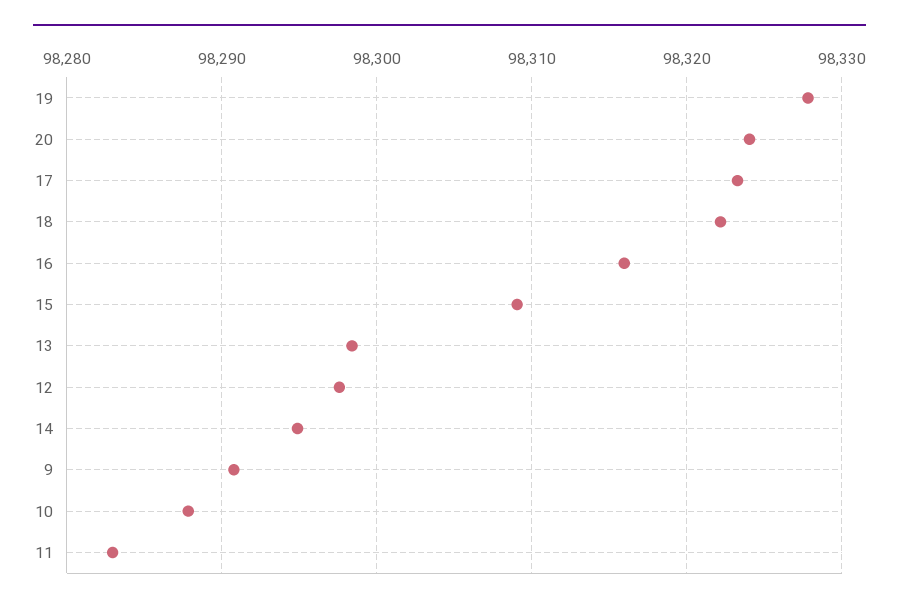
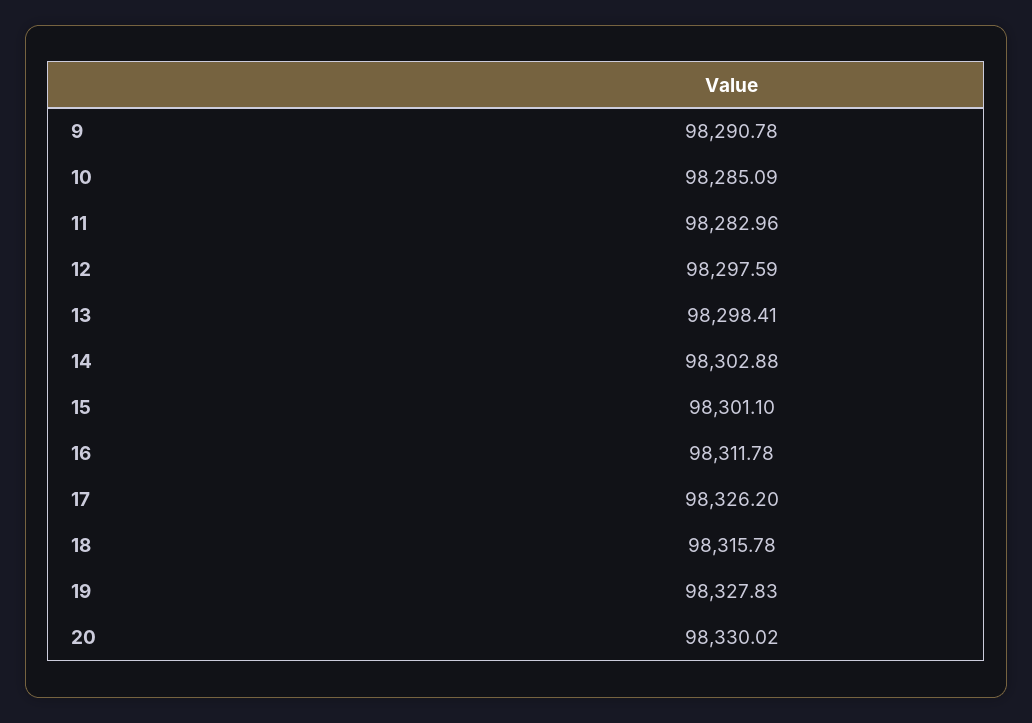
20: 98324 -> 98330.02
17: 98323 -> 98326.2
18: 98322 -> 98315.78
16: 98316 -> 98311.78
15: 98309 -> 98301.1
14: 98295 -> 98302.88
10: 98288 -> 98285.09

